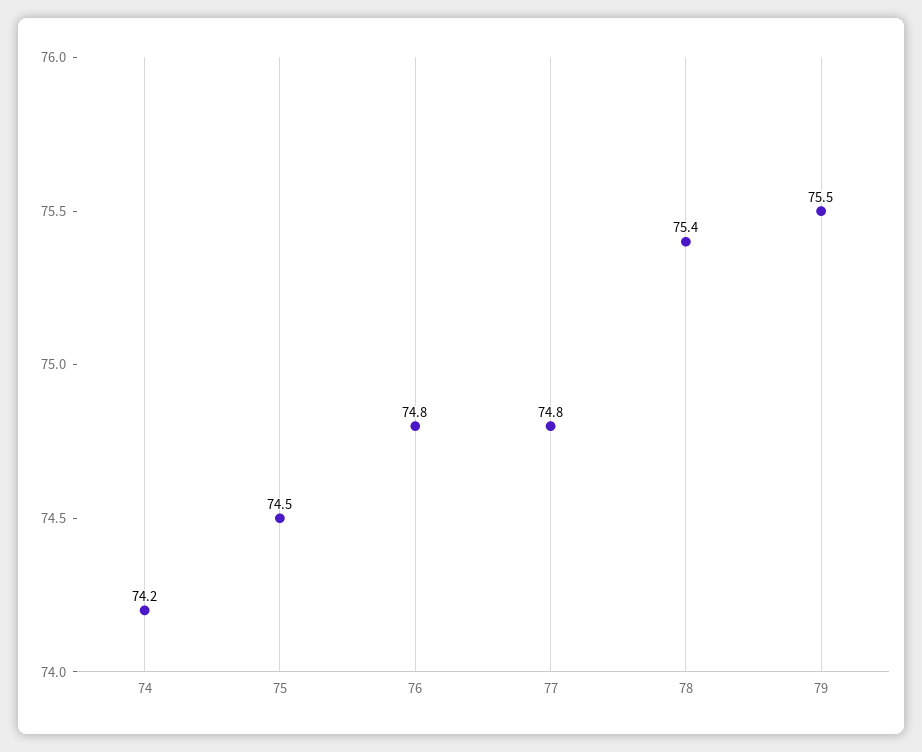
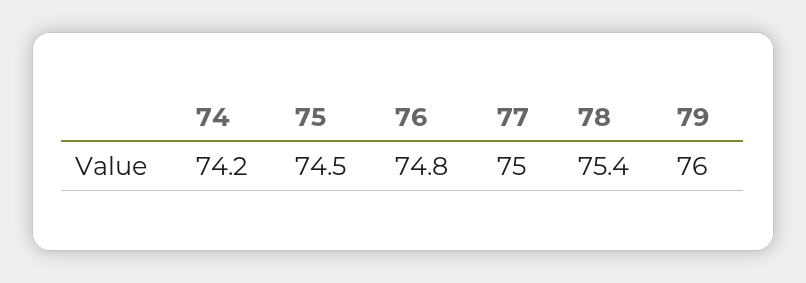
77: 74.8 -> 75
79: 75.5 -> 76

